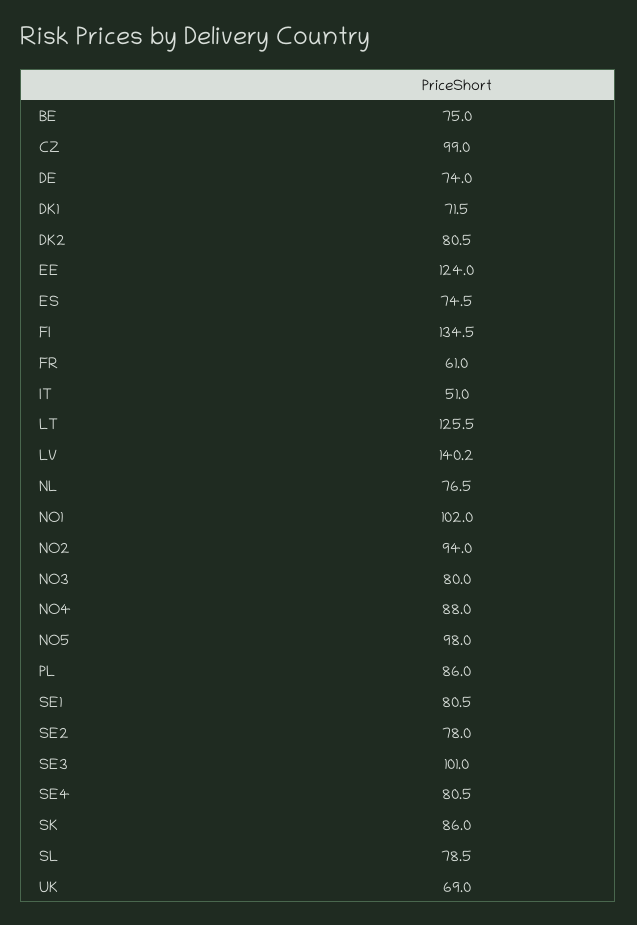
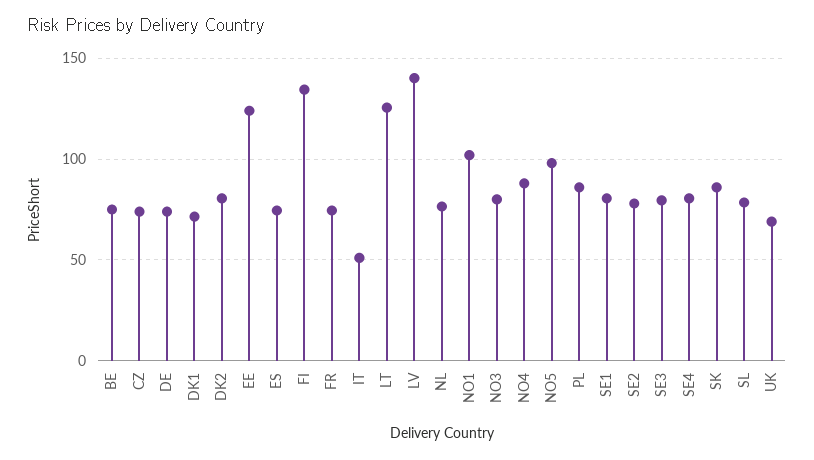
CZ: 99 -> 75
FR: 61 -> 75
NO2: 94 -> none
SE3: 101 -> 80

